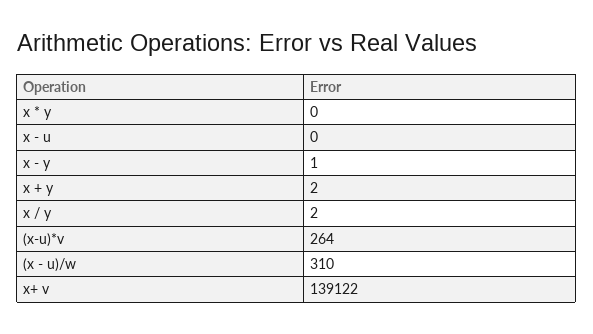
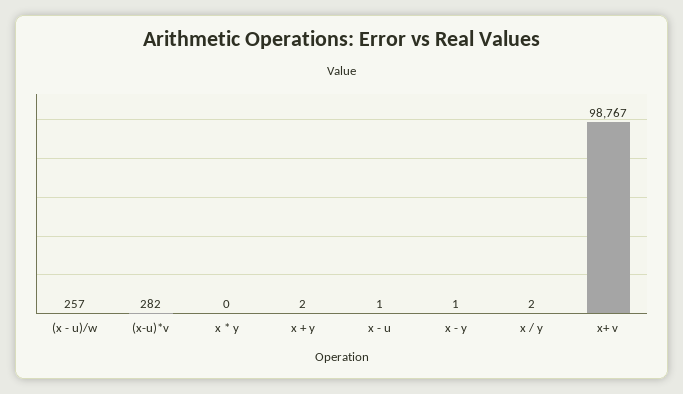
x - u: 0 -> 1
(x-u)*v: 264 -> 282
(x - u)/w: 310 -> 257
x+ v: 139122 -> 98767

